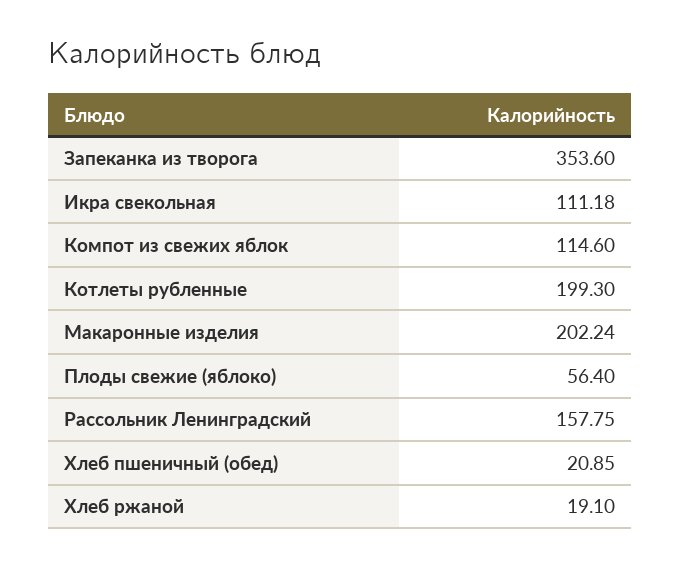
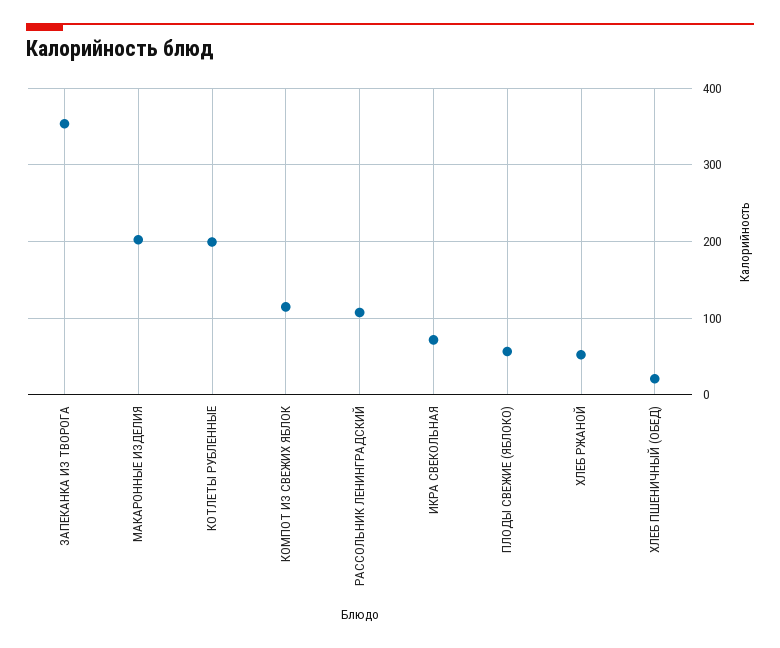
Икра свекольная: 111.18 -> 70
Рассольник Ленинградский: 157.75 -> 110
Хлеб ржаной: 19.1 -> 50

